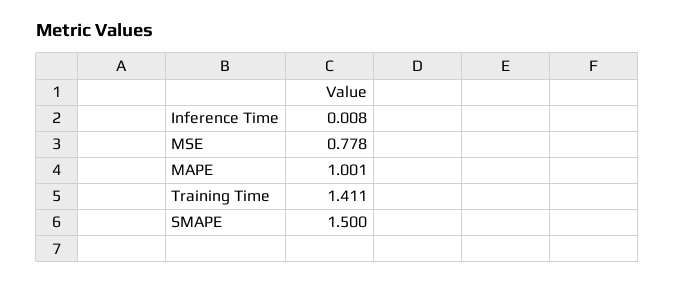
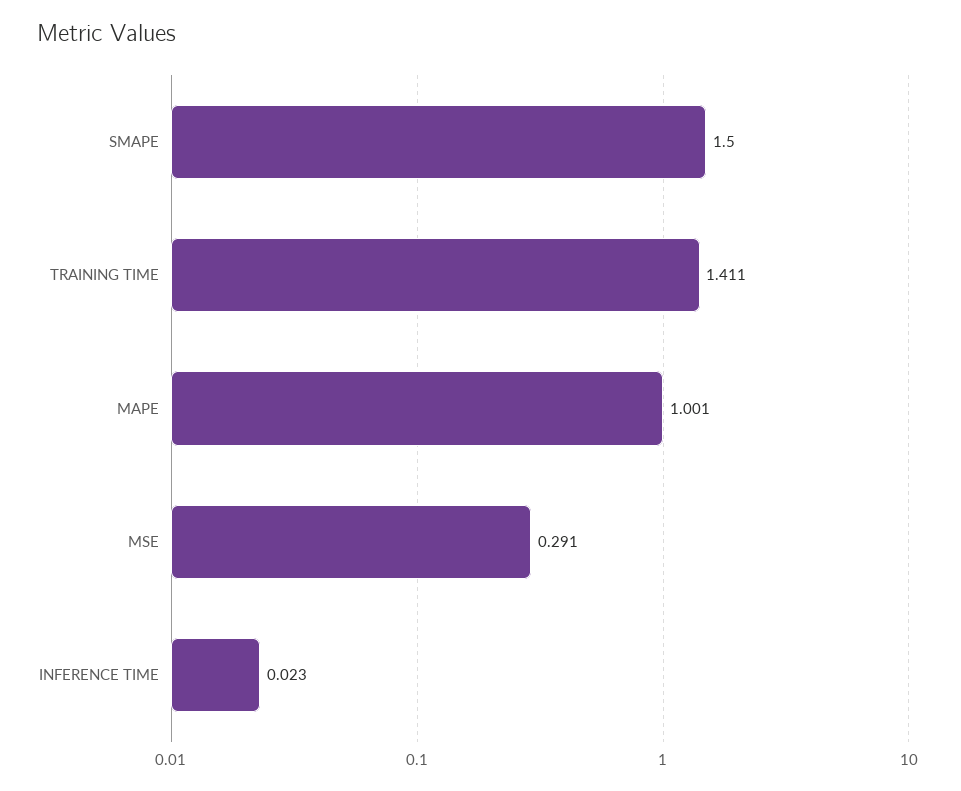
Inference Time: 0.008 -> 0.023
MSE: 0.778 -> 0.291

